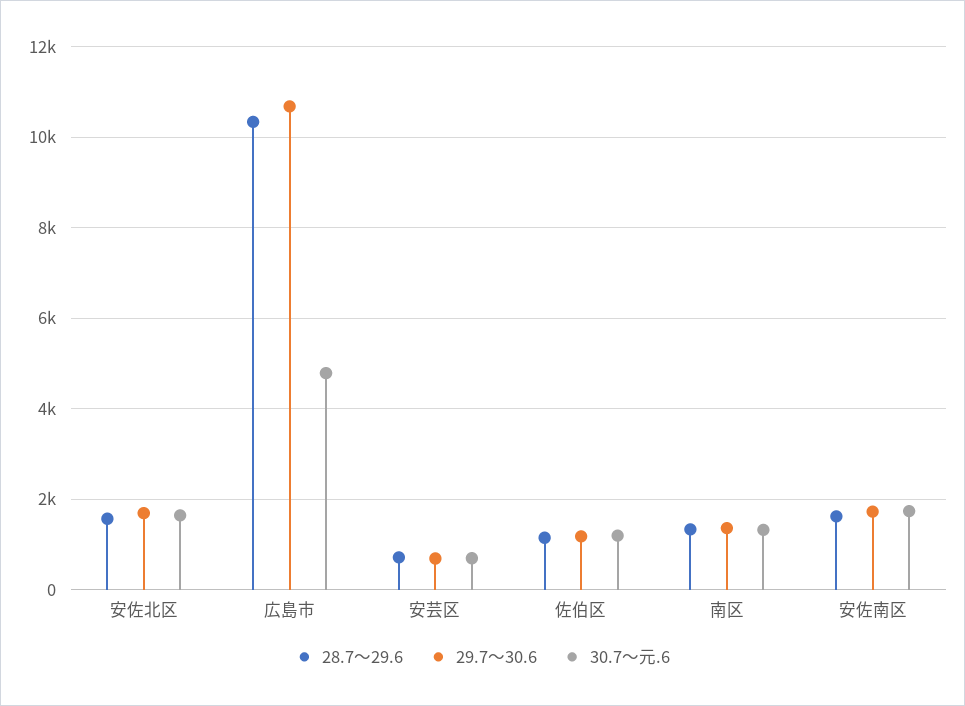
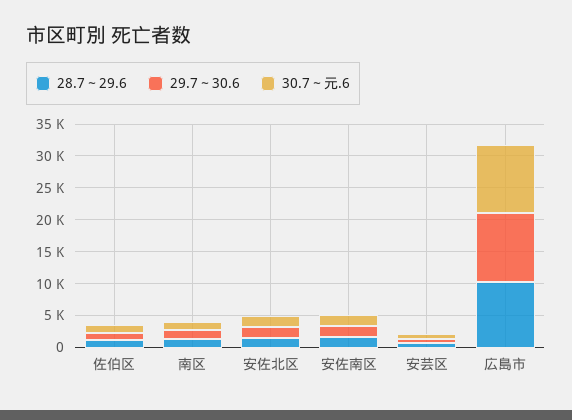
30.7～元.6, 広島市: 4800 -> 10000

